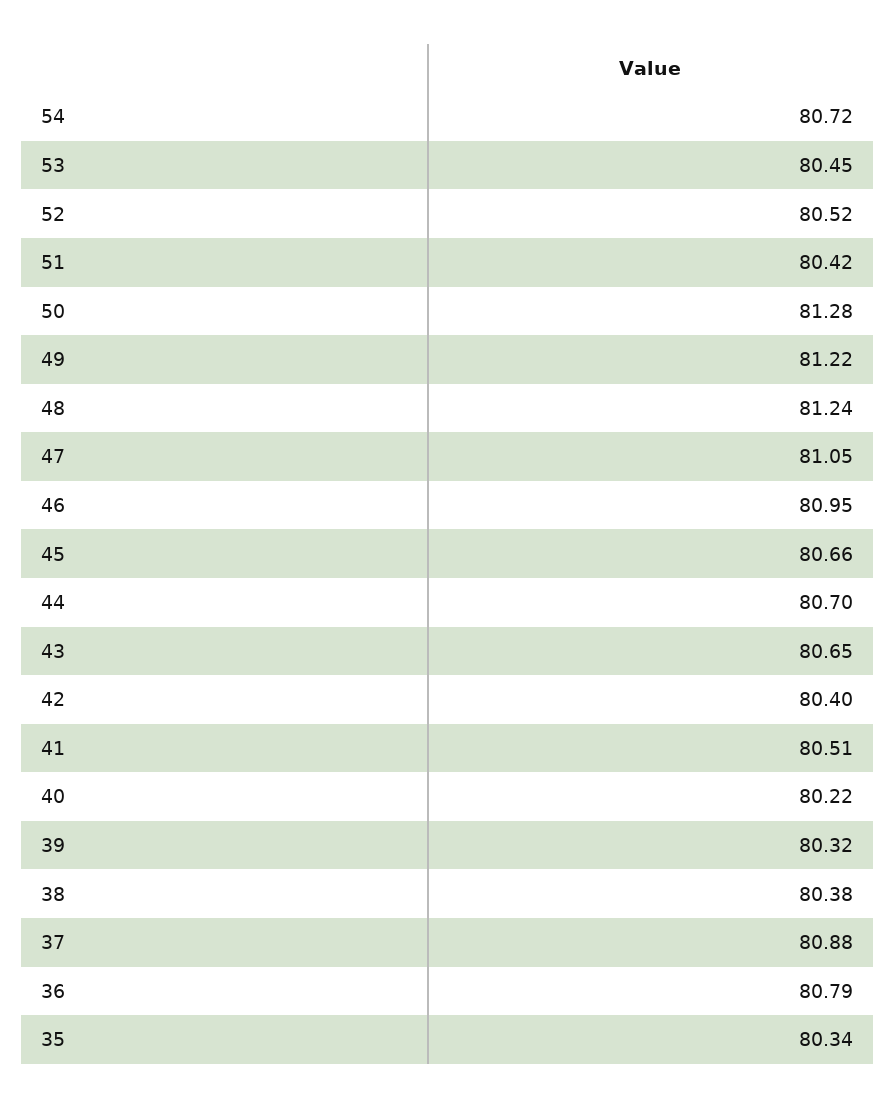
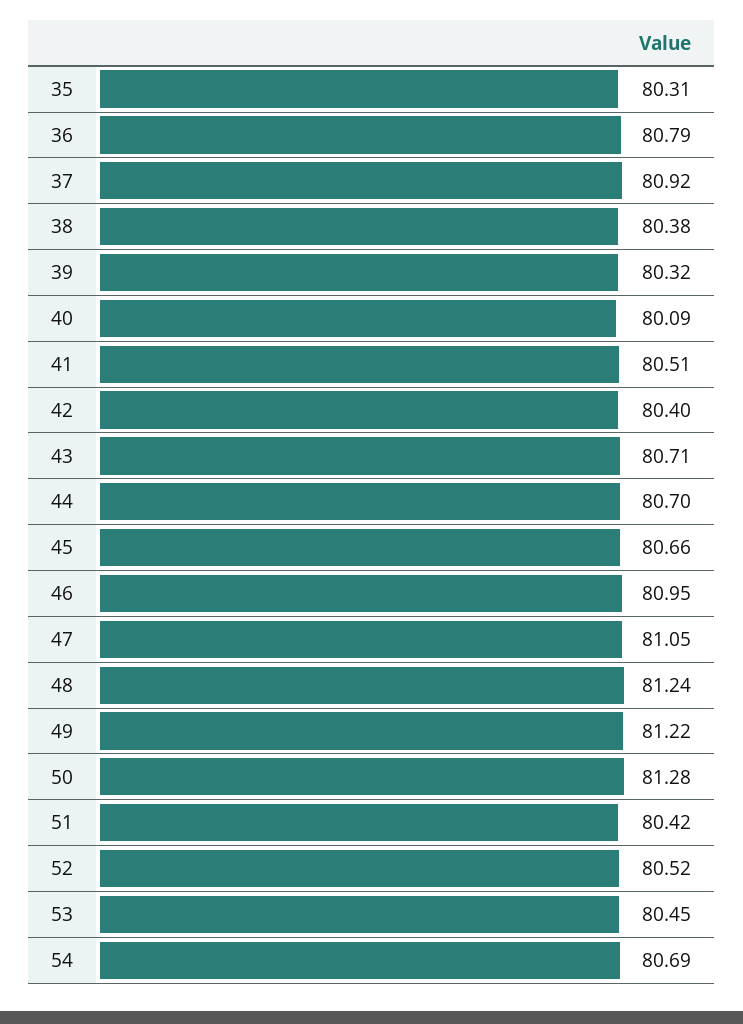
54: 80.72 -> 80.69
43: 80.65 -> 80.71
40: 80.22 -> 80.09
37: 80.88 -> 80.92
35: 80.34 -> 80.31

